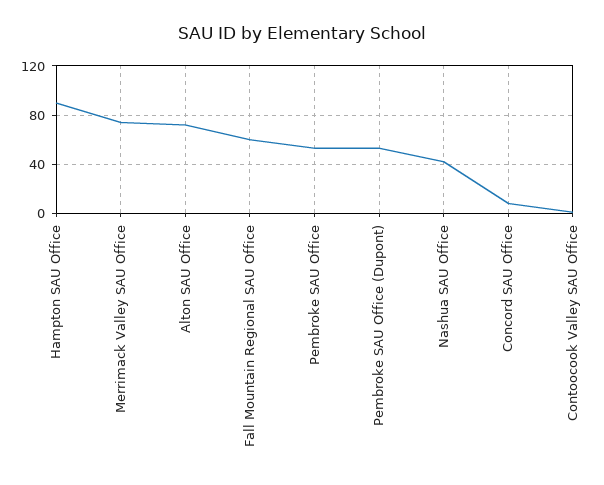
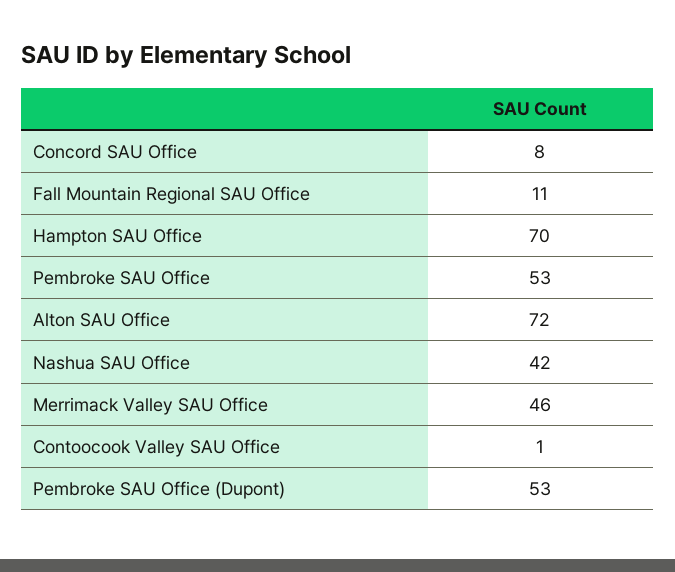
Hampton SAU Office: 90 -> 70
Merrimack Valley SAU Office: 75 -> 46
Fall Mountain Regional SAU Office: 60 -> 11

